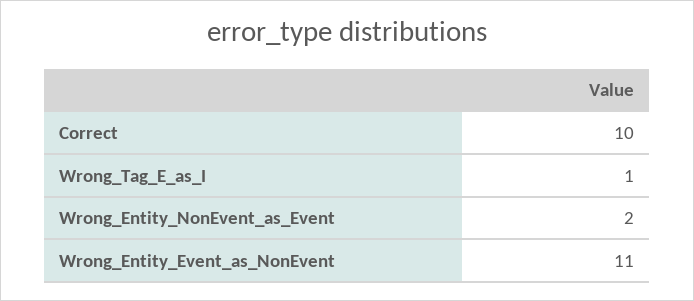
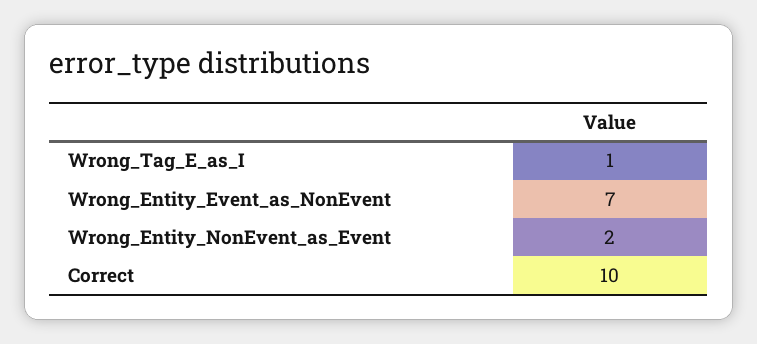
Wrong_Entity_Event_as_NonEvent: 11 -> 7

